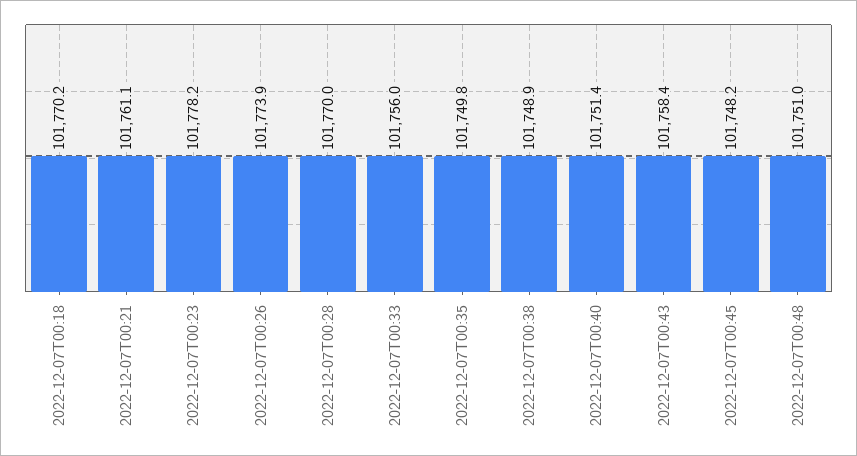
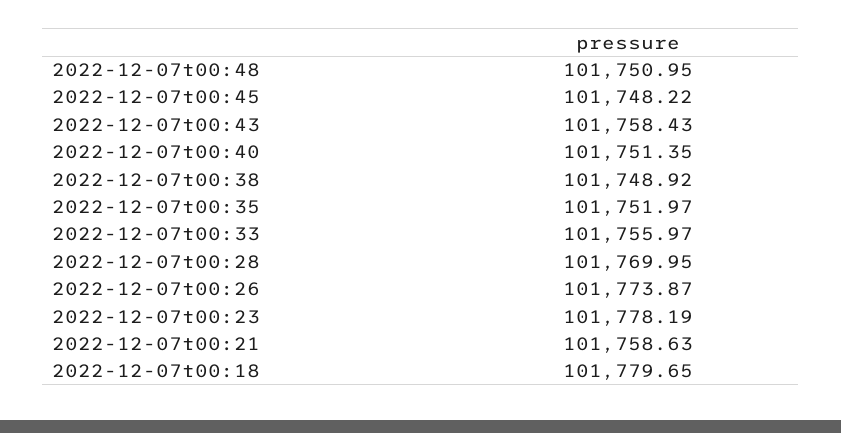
2022-12-07T00:18: 101770.2 -> 101779.65
2022-12-07T00:21: 101761.1 -> 101758.63
2022-12-07T00:35: 101749.8 -> 101751.97

